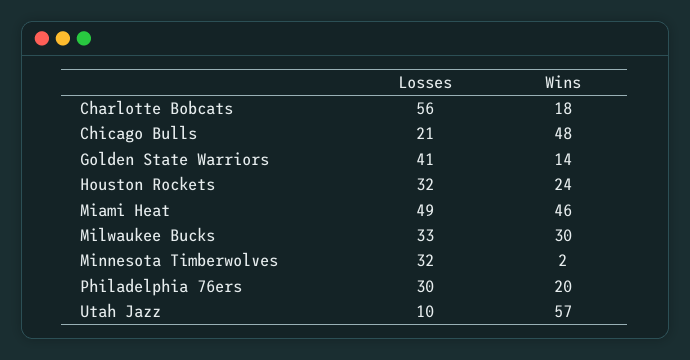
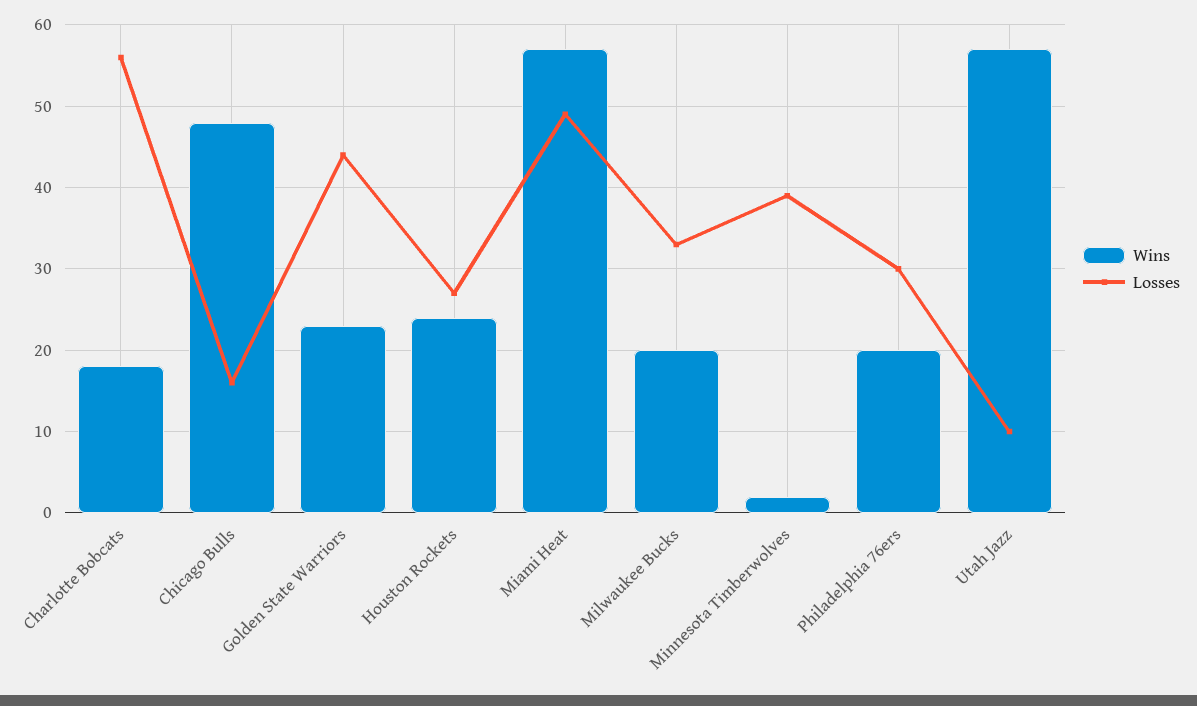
Losses, Chicago Bulls: 21 -> 16
Losses, Golden State Warriors: 41 -> 44
Wins, Golden State Warriors: 14 -> 23
Losses, Houston Rockets: 32 -> 27
Wins, Miami Heat: 46 -> 57
Wins, Milwaukee Bucks: 30 -> 20
Losses, Minnesota Timberwolves: 32 -> 39

